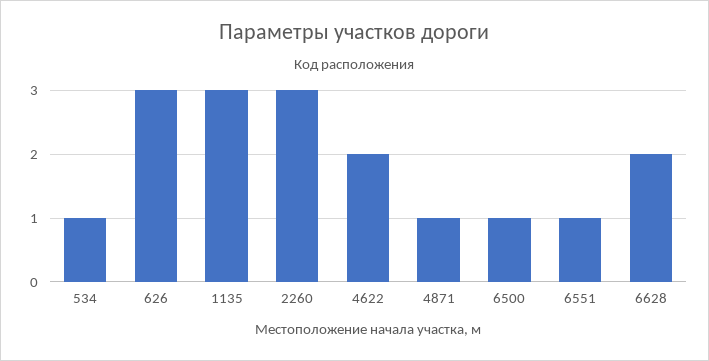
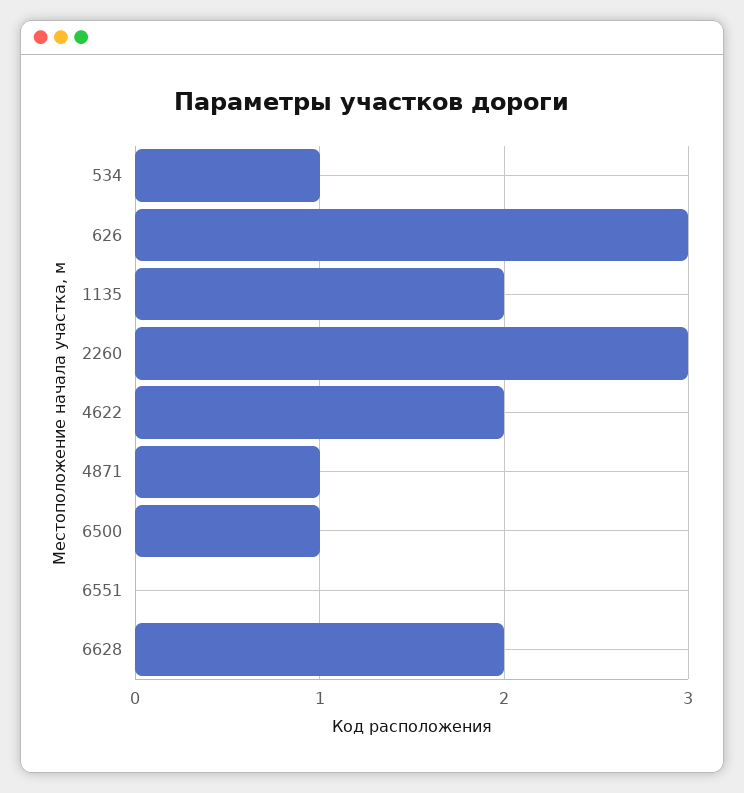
1135: 3 -> 2
6551: 1 -> 0

